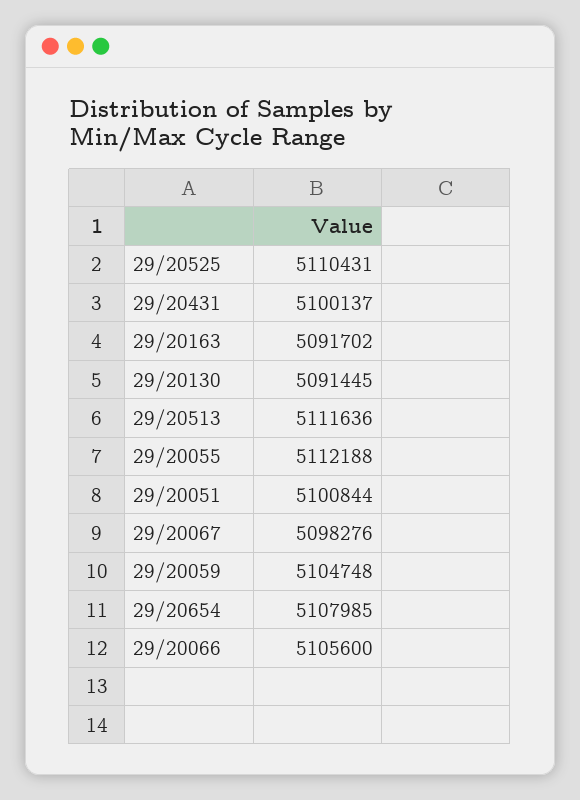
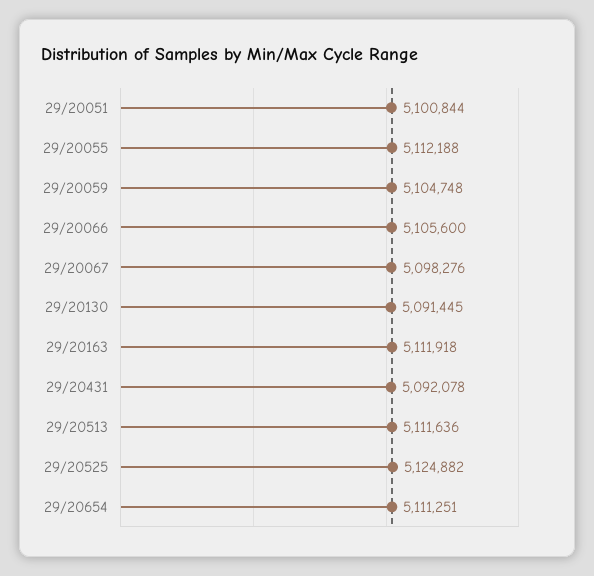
29/20525: 5110431 -> 5124882
29/20431: 5100137 -> 5092078
29/20163: 5091702 -> 5111918
29/20654: 5107985 -> 5111251

